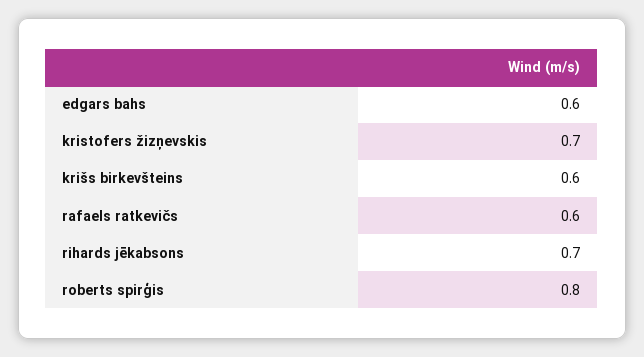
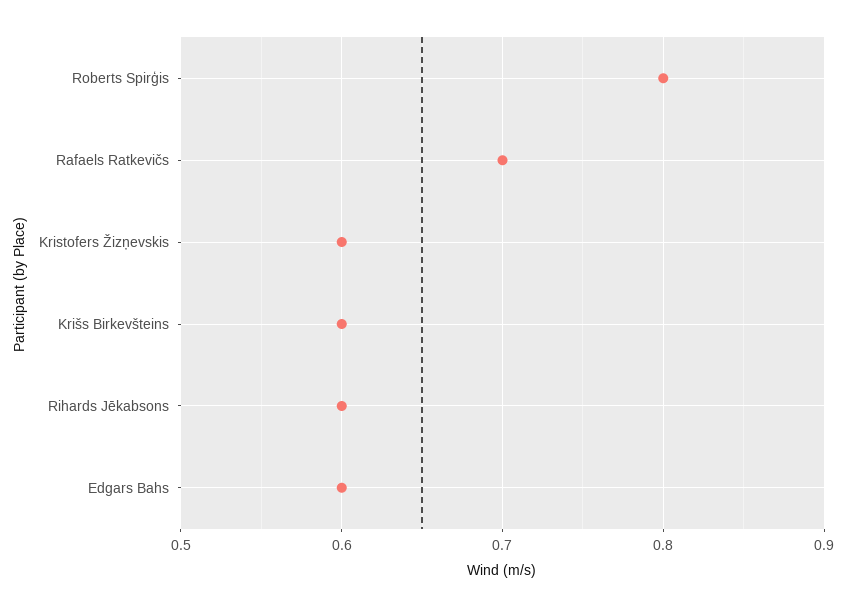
kristofers žizņevskis: 0.7 -> 0.6
rafaels ratkevičs: 0.6 -> 0.7
rihards jēkabsons: 0.7 -> 0.6

